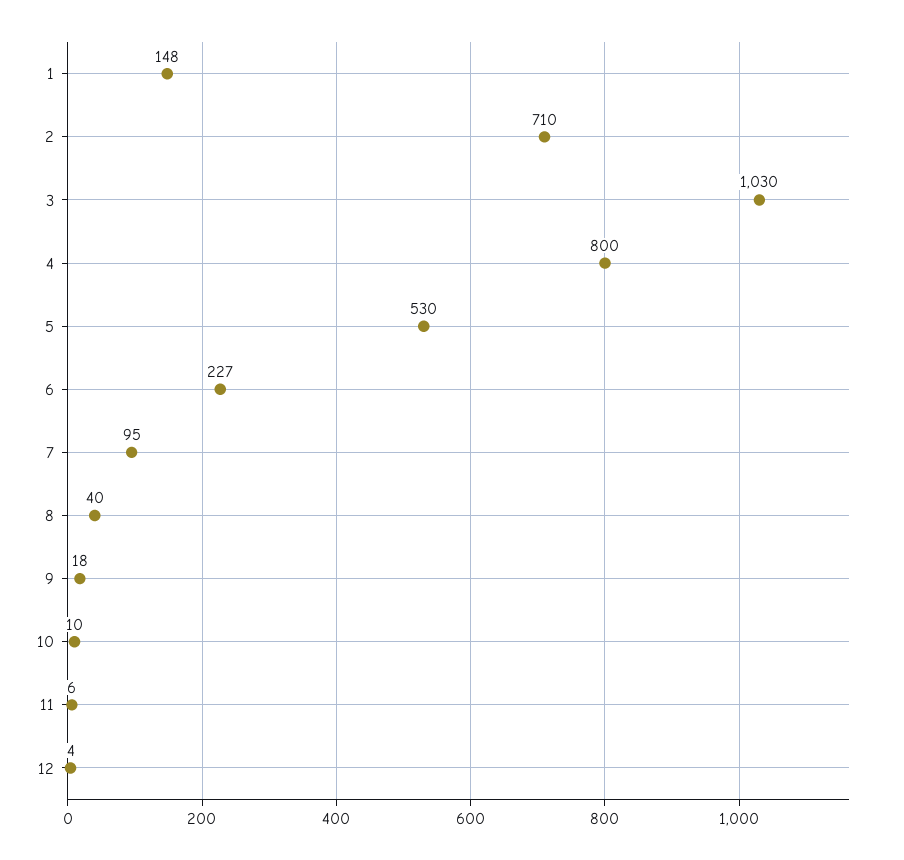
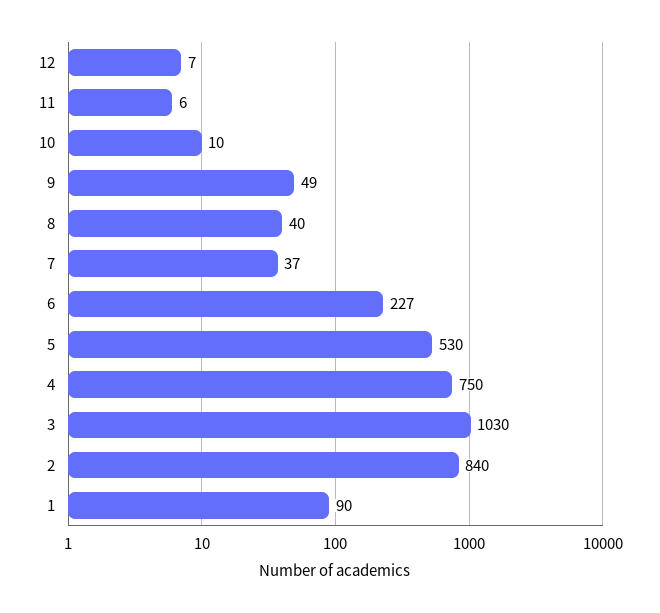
1: 148 -> 90
2: 710 -> 840
4: 800 -> 750
7: 95 -> 37
9: 18 -> 49
12: 4 -> 7

